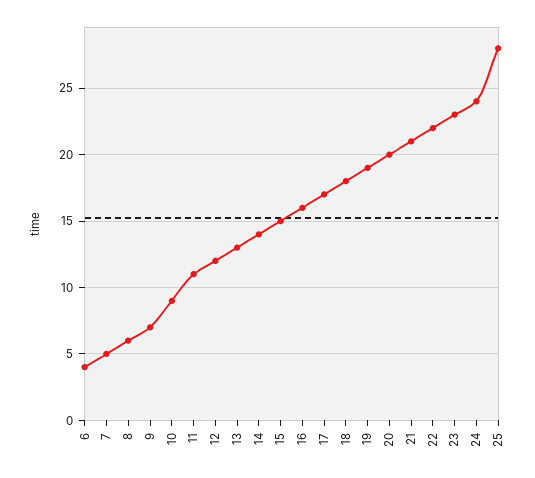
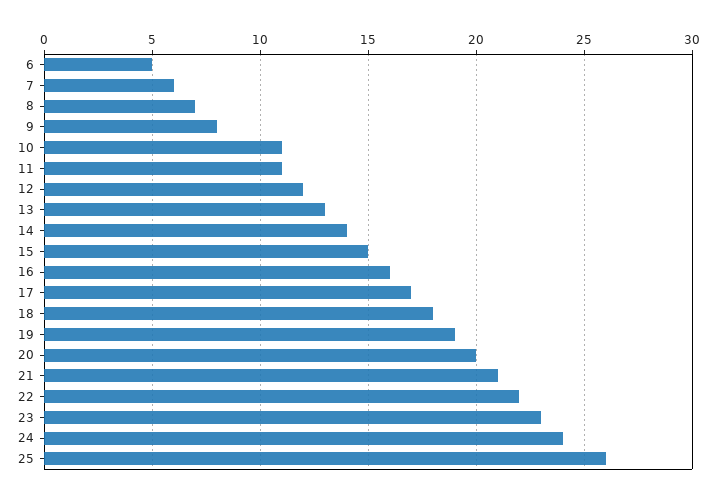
6: 4 -> 5
7: 5 -> 6
8: 6 -> 7
9: 7 -> 8
10: 9 -> 11
25: 28 -> 26

